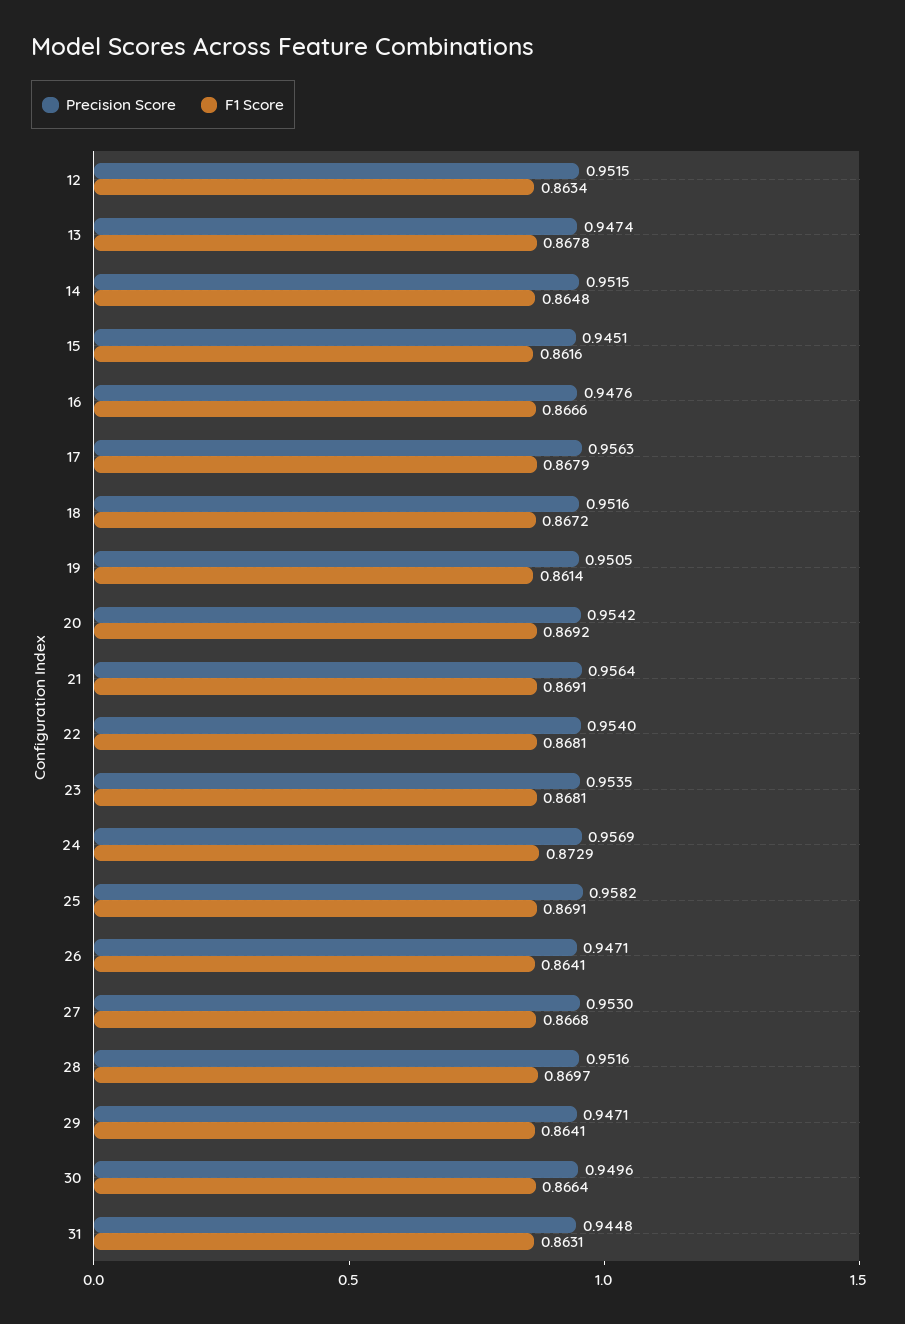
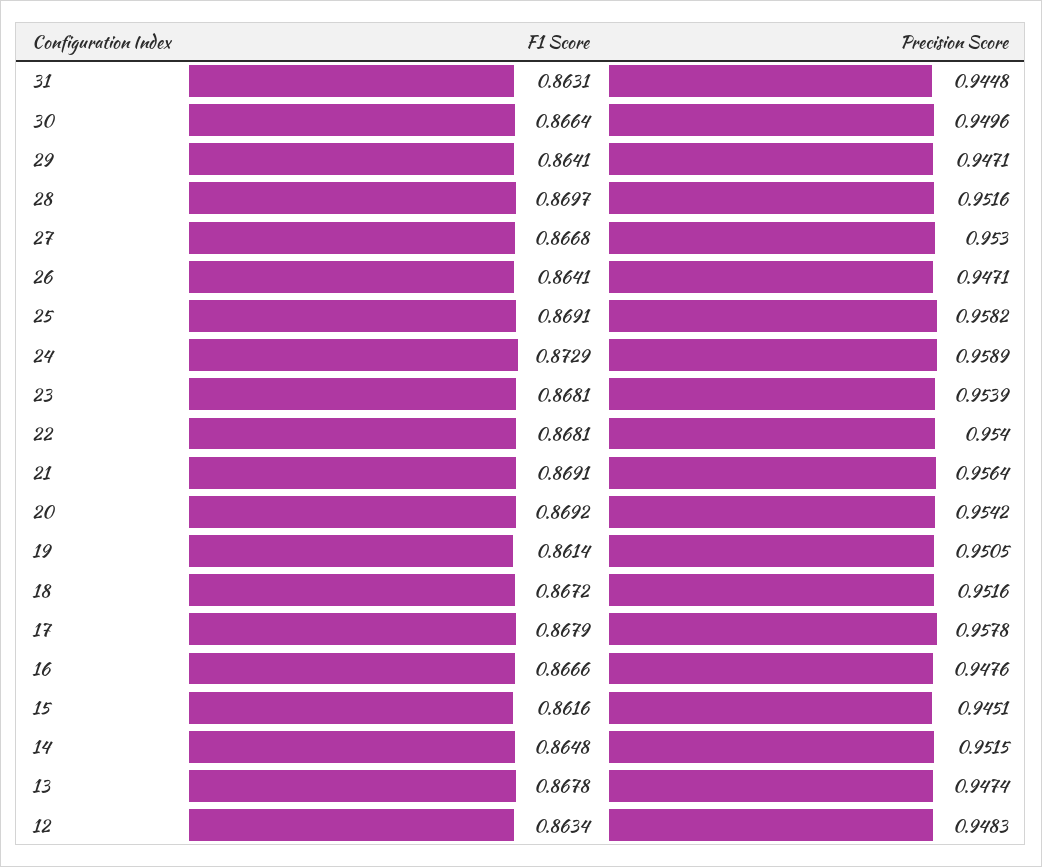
Precision Score, 12: 0.9515 -> 0.9483
Precision Score, 17: 0.9563 -> 0.9578
Precision Score, 23: 0.9535 -> 0.9539
Precision Score, 24: 0.9569 -> 0.9589

